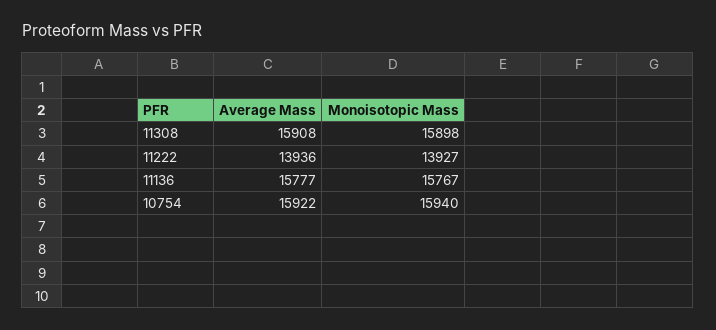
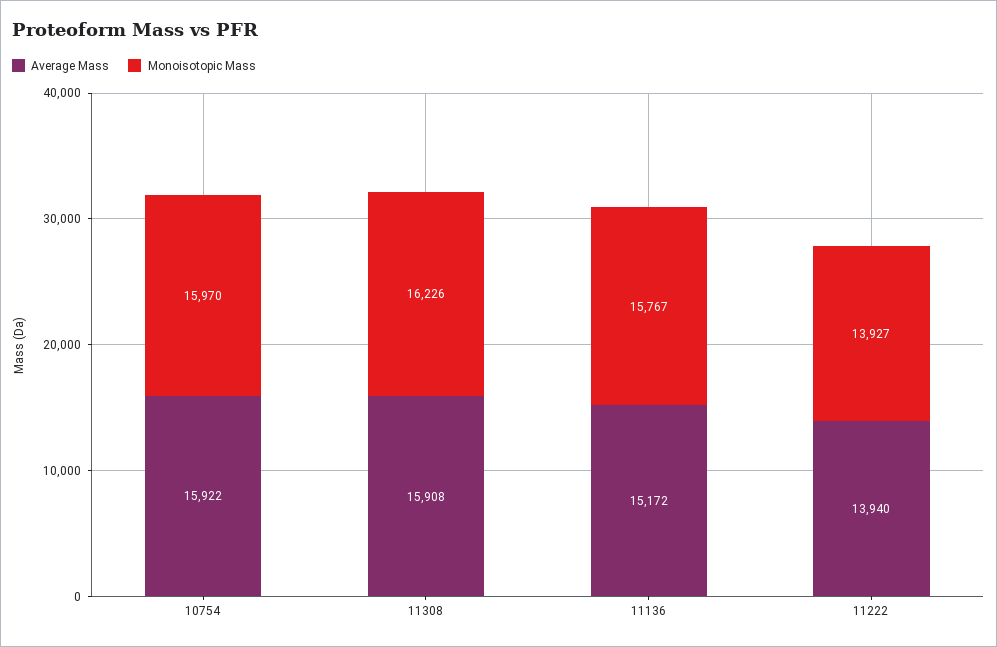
Monoisotopic Mass, 11308: 15898 -> 16226
Average Mass, 11222: 13936 -> 13940
Average Mass, 11136: 15777 -> 15172
Monoisotopic Mass, 10754: 15940 -> 15970

